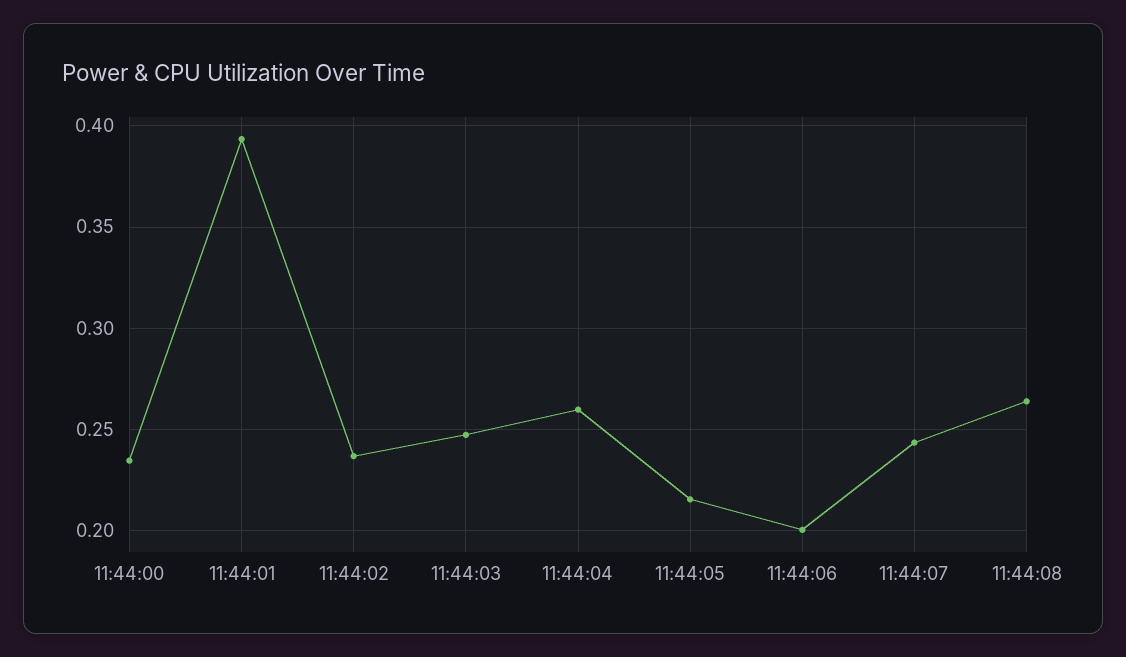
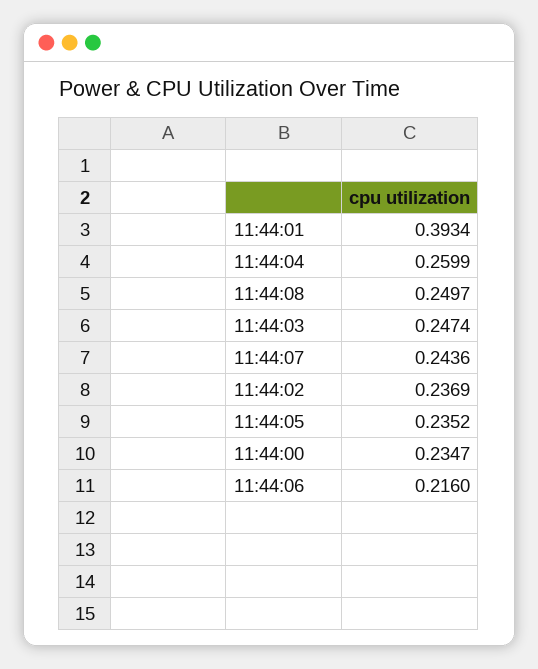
11:44:05: 0.215 -> 0.2352
11:44:06: 0.2 -> 0.216
11:44:08: 0.265 -> 0.2497

